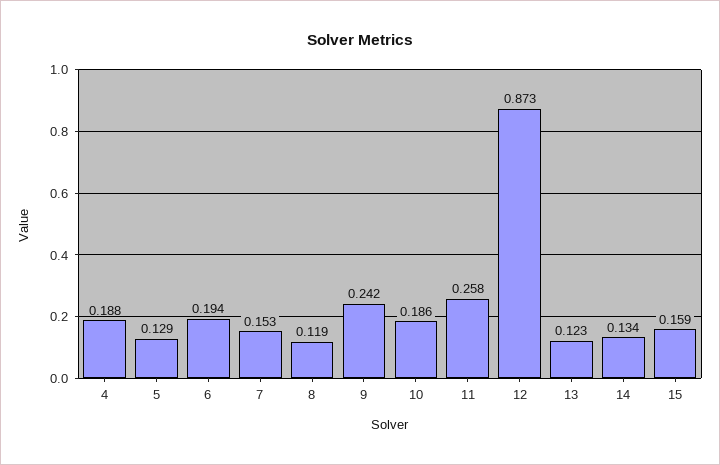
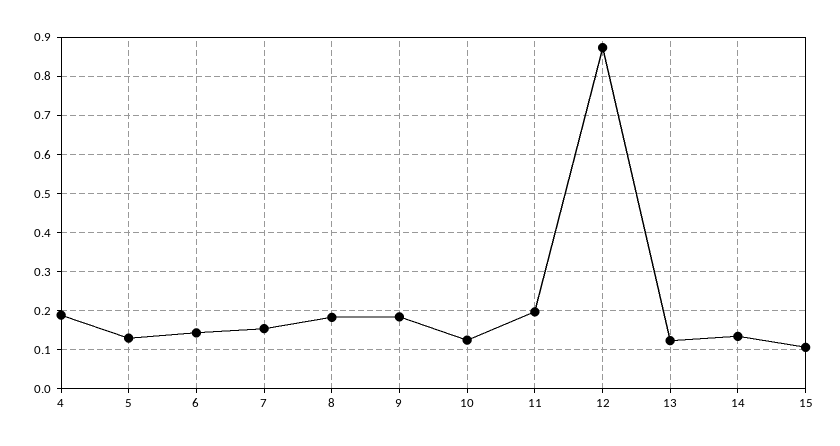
6: 0.194 -> 0.14
8: 0.119 -> 0.18
9: 0.242 -> 0.18
10: 0.186 -> 0.12
11: 0.258 -> 0.2
15: 0.159 -> 0.1

